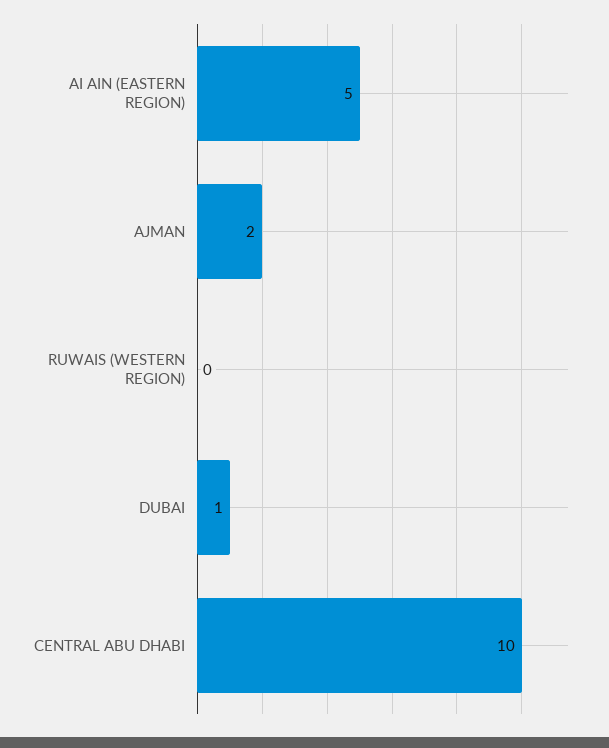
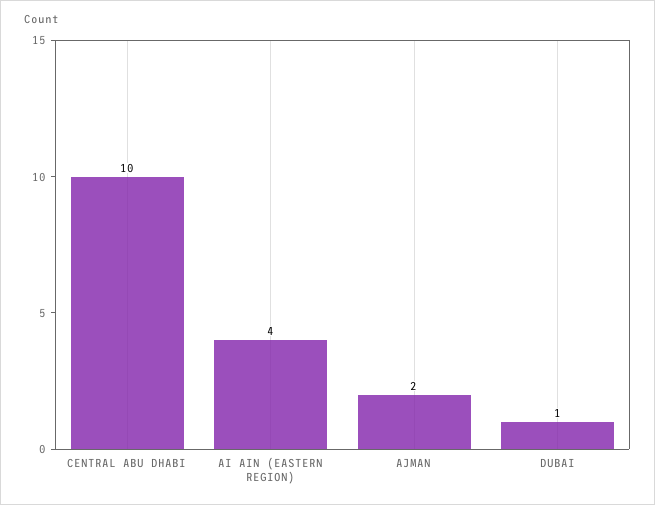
AI AIN (EASTERN REGION): 5 -> 4
RUWAIS (WESTERN REGION): 0 -> none

